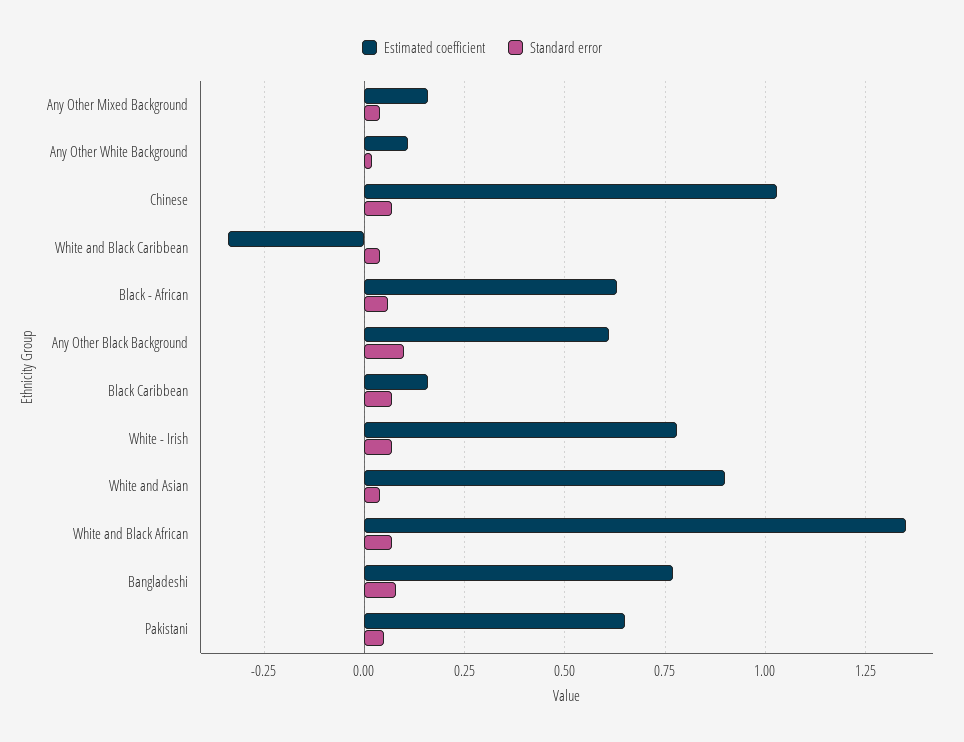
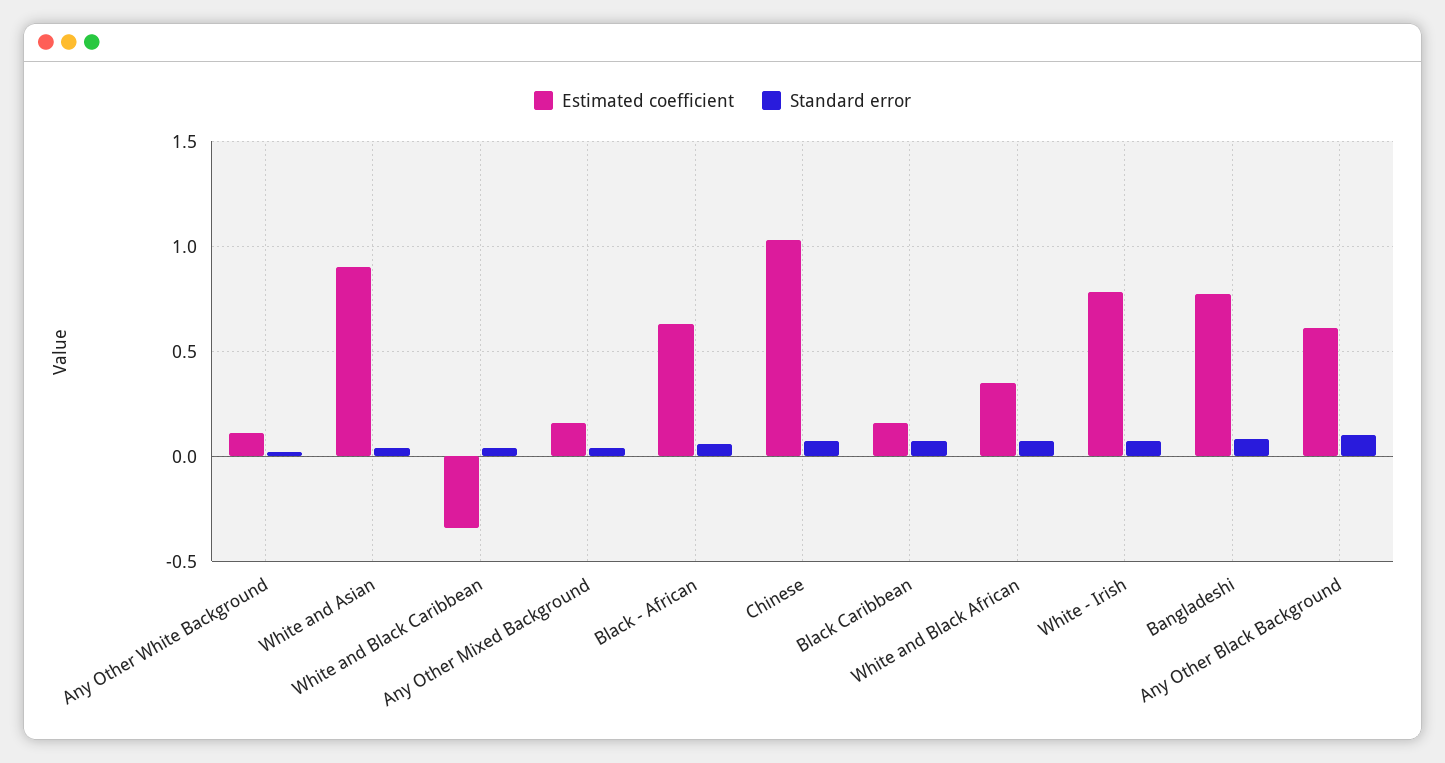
Estimated coefficient, White and Black African: 1.35 -> 0.35
Estimated coefficient, Pakistani: 0.65 -> none
Standard error, Pakistani: 0.05 -> none

